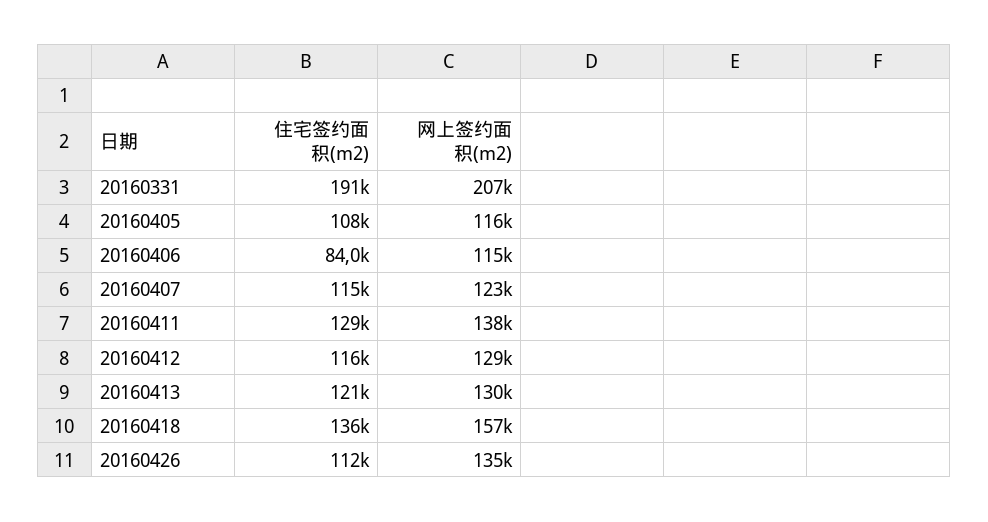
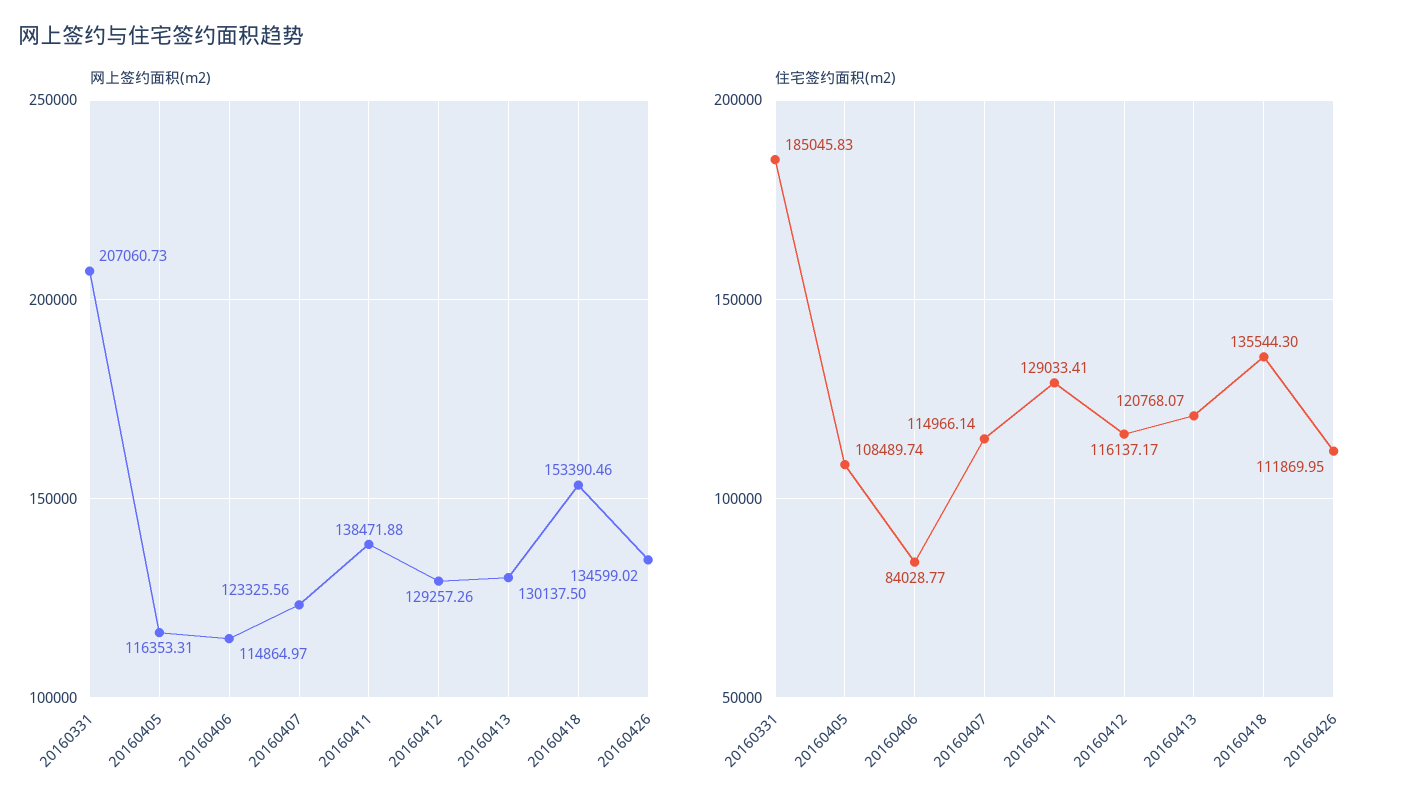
住宅签约面积(m2), 20160331: 191000 -> 185045.83
网上签约面积(m2), 20160418: 157000 -> 153390.46

